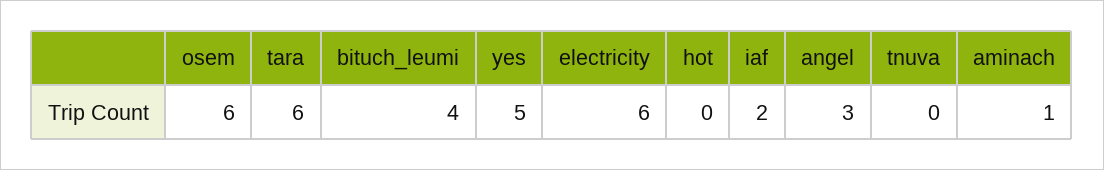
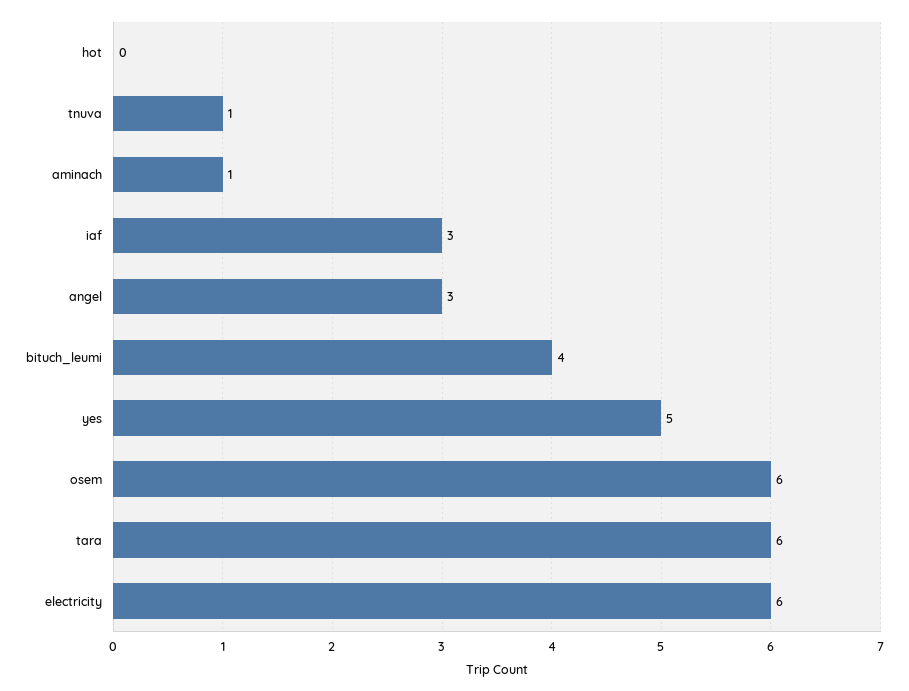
iaf: 2 -> 3
tnuva: 0 -> 1

